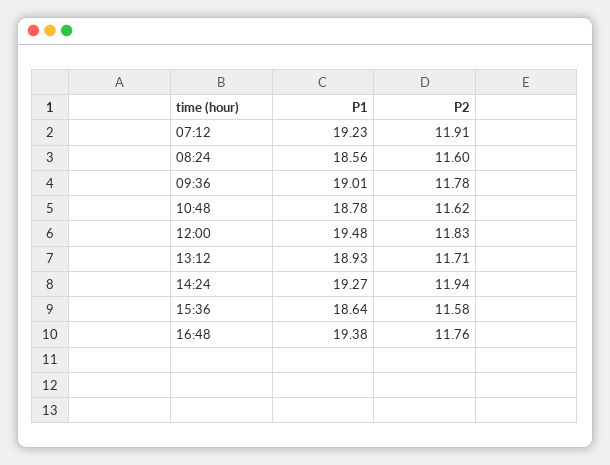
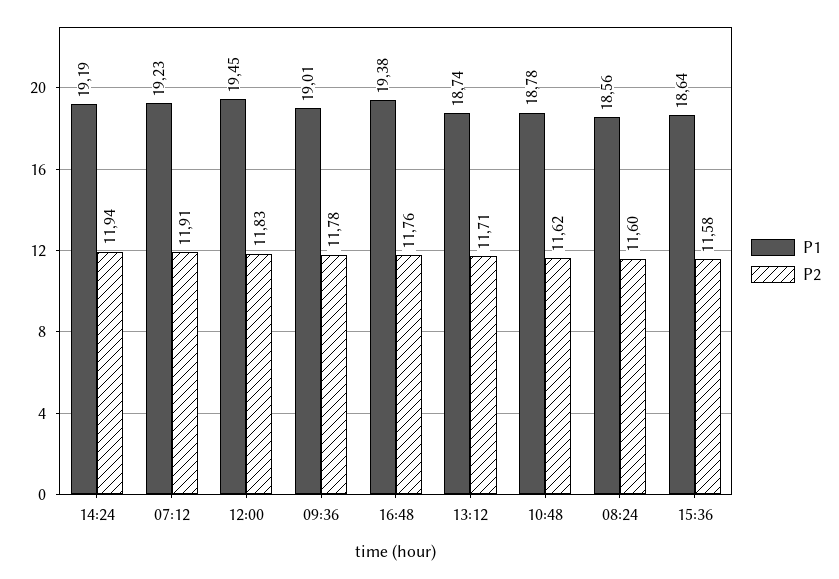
P1, 12:00: 19.48 -> 19.45
P1, 13:12: 18.93 -> 18.74
P1, 14:24: 19.27 -> 19.19

